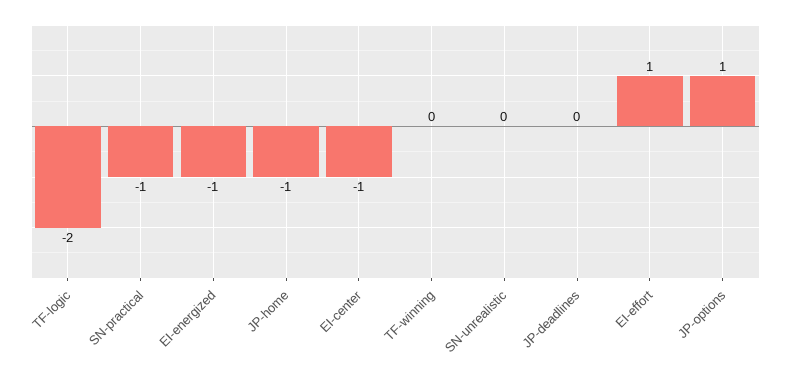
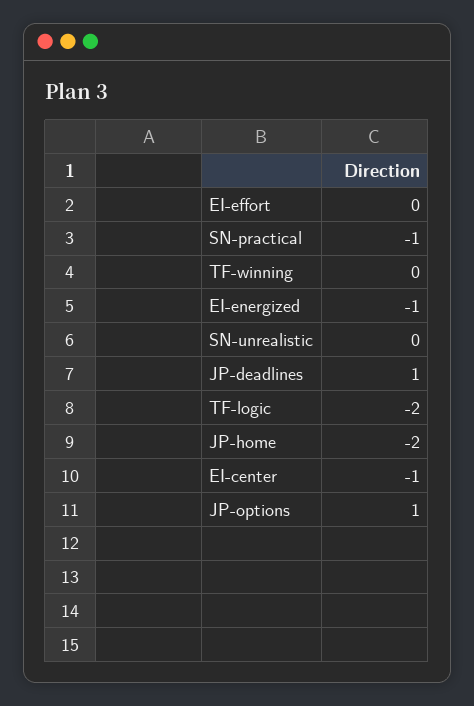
JP-home: -1 -> -2
JP-deadlines: 0 -> 1
EI-effort: 1 -> 0

